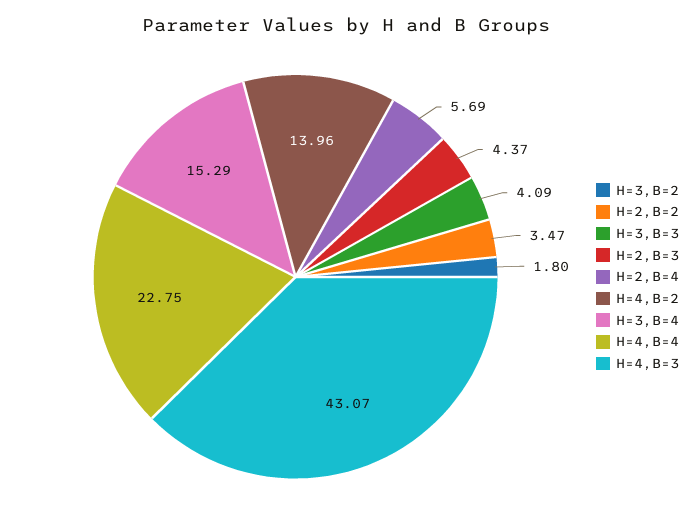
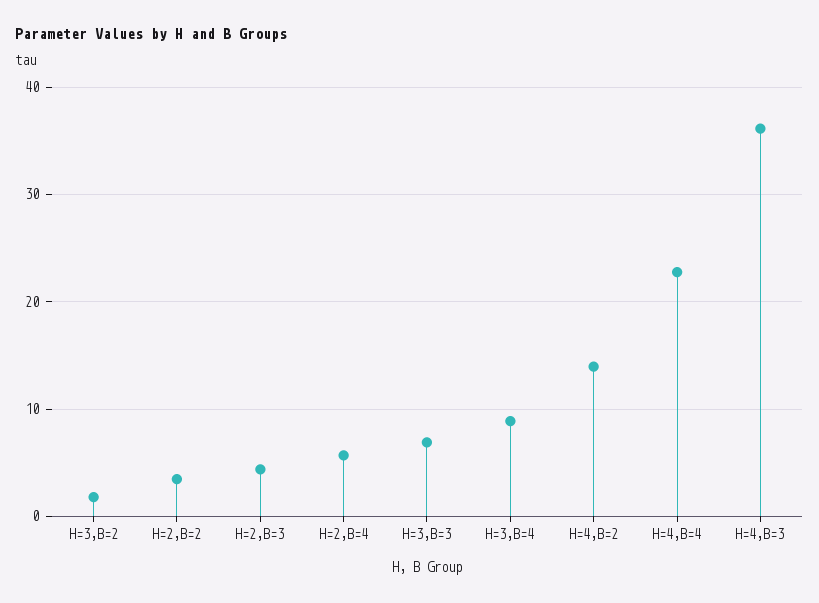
H=3,B=3: 4.09 -> 7
H=3,B=4: 15.29 -> 9
H=4,B=3: 43.07 -> 36

